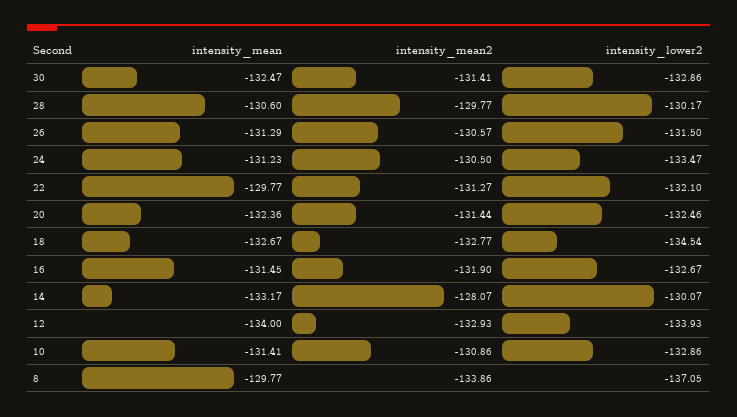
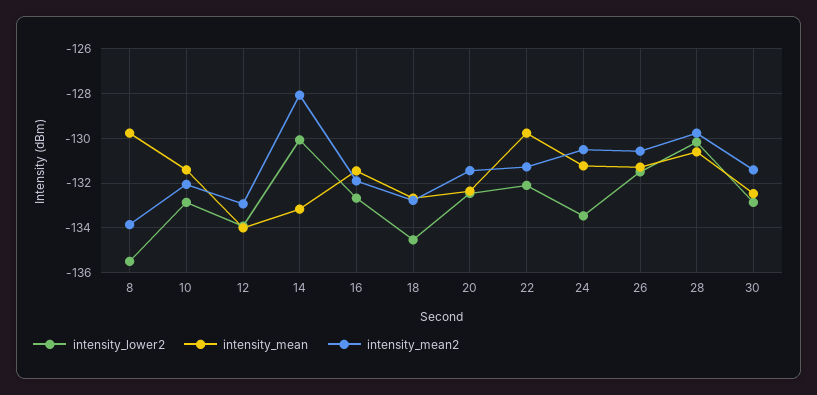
intensity_mean2, 10: -130.86 -> -132
intensity_lower2, 8: -137.05 -> -135.5

